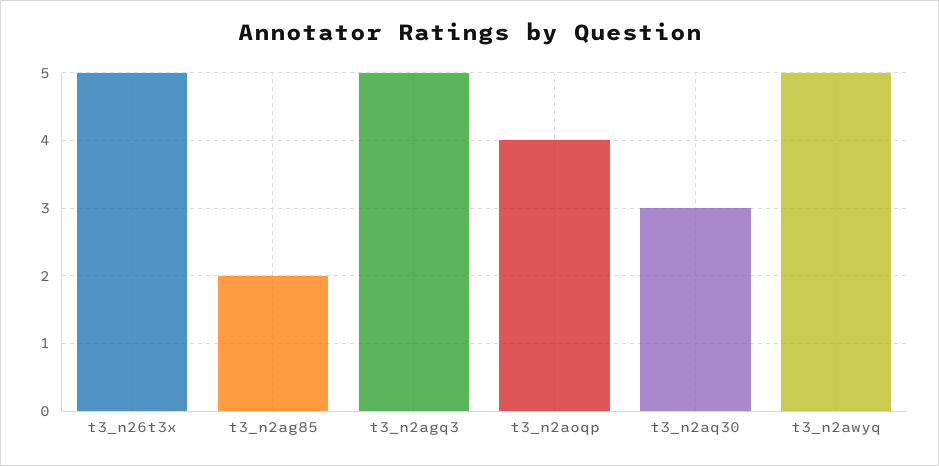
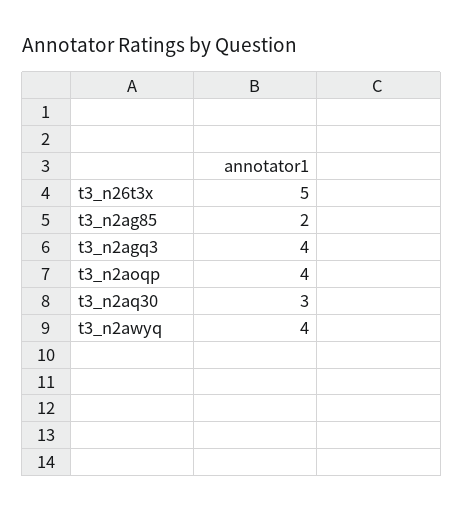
t3_n2agq3: 5 -> 4
t3_n2awyq: 5 -> 4

